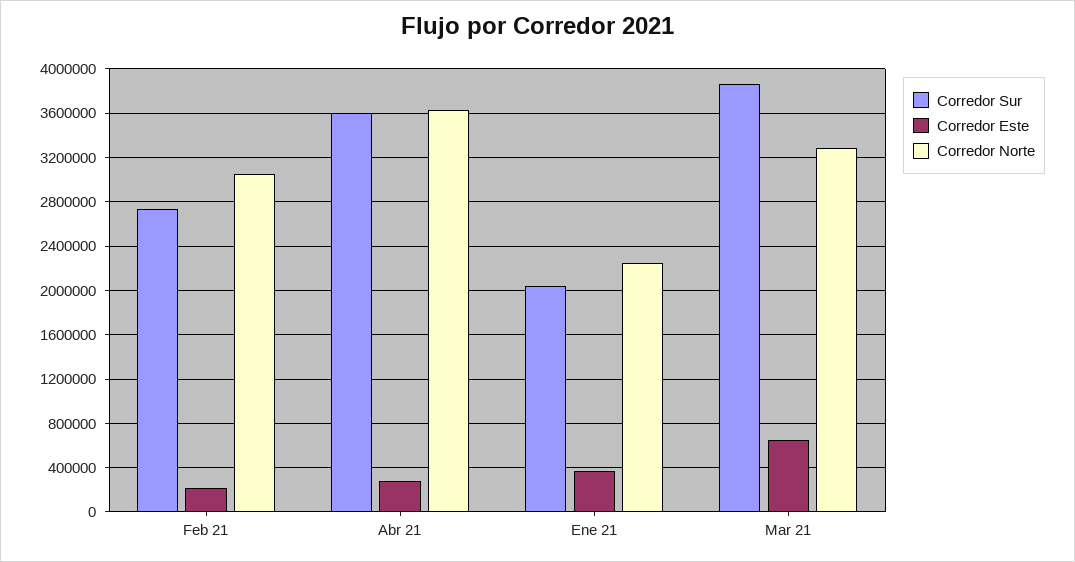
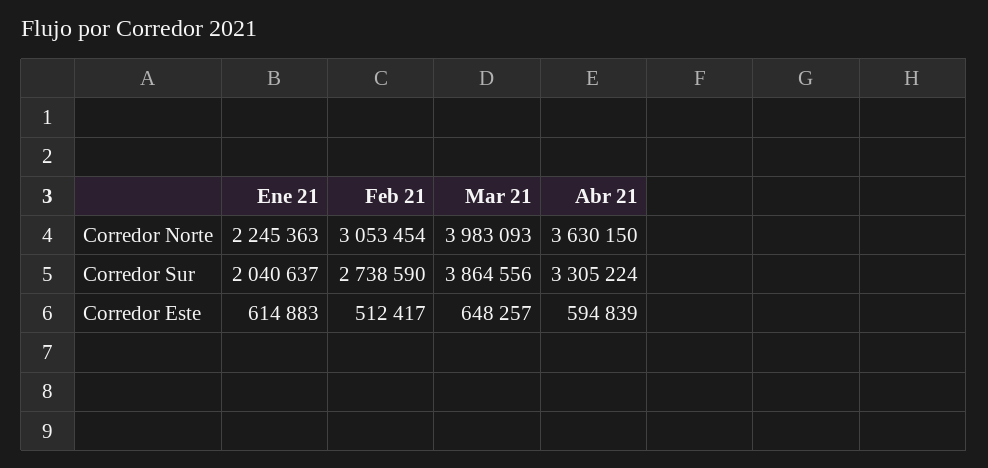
Corredor Este, Feb 21: 200000 -> 512417
Corredor Sur, Abr 21: 3600000 -> 3305224
Corredor Este, Abr 21: 300000 -> 594839
Corredor Este, Ene 21: 400000 -> 614883
Corredor Norte, Mar 21: 3300000 -> 3983093

